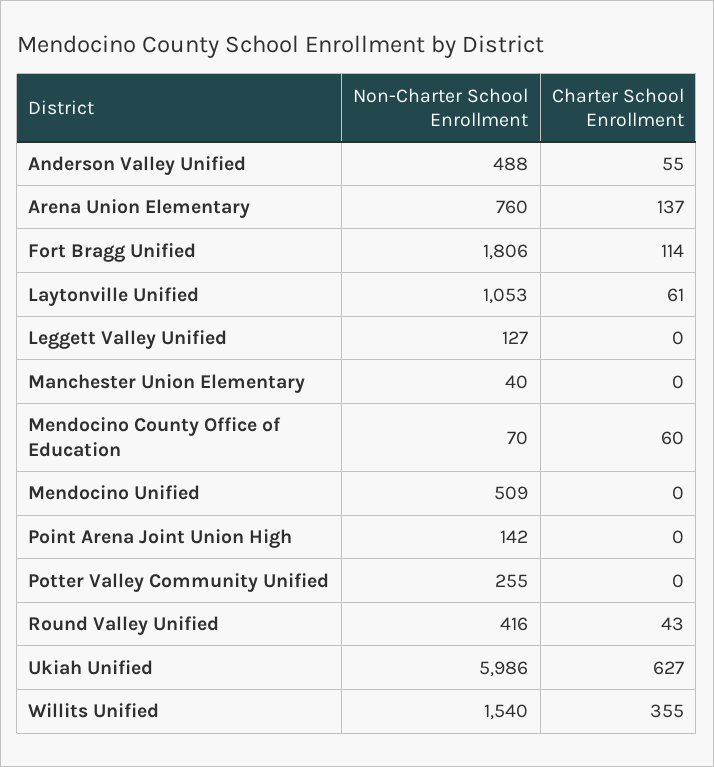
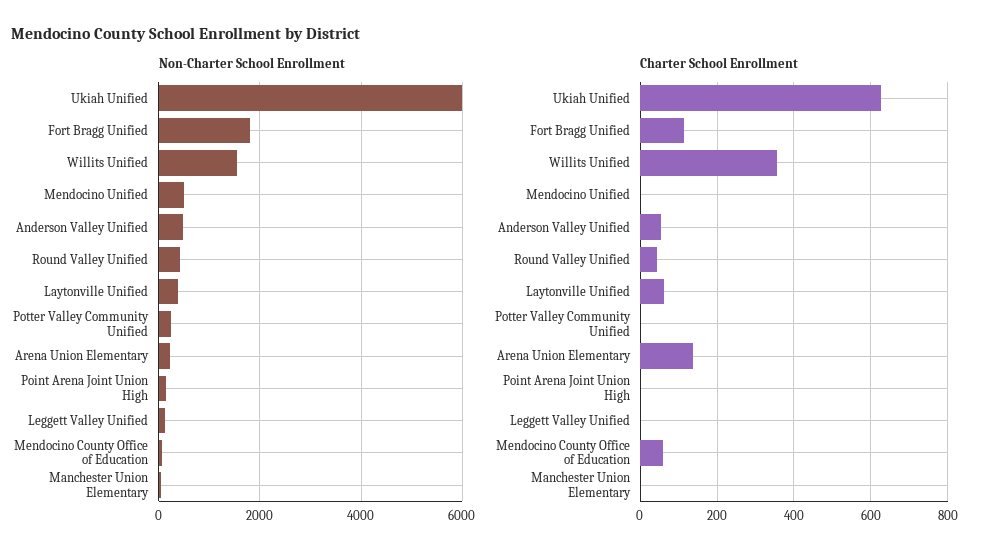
Non-Charter School Enrollment, Arena Union Elementary: 760 -> 200
Non-Charter School Enrollment, Laytonville Unified: 1053 -> 400

